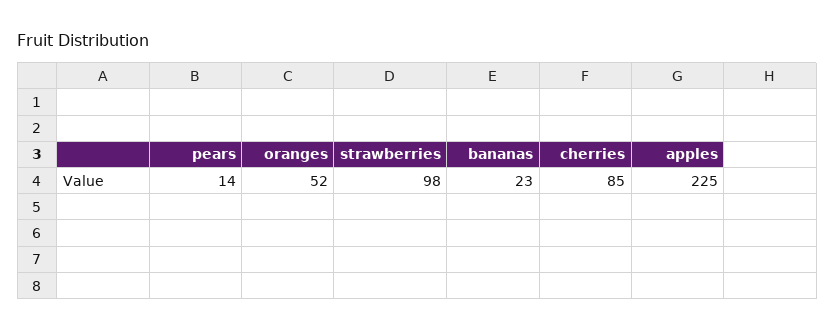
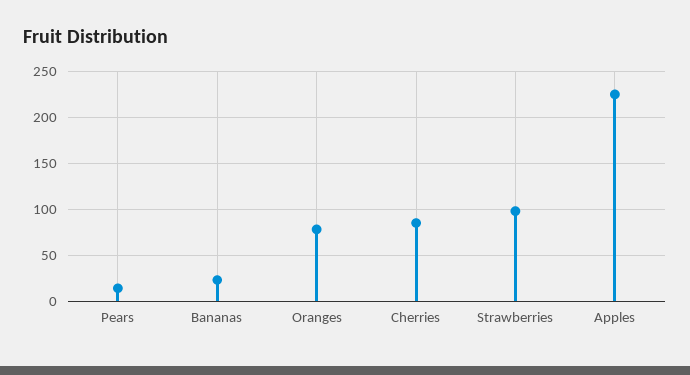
oranges: 52 -> 80

